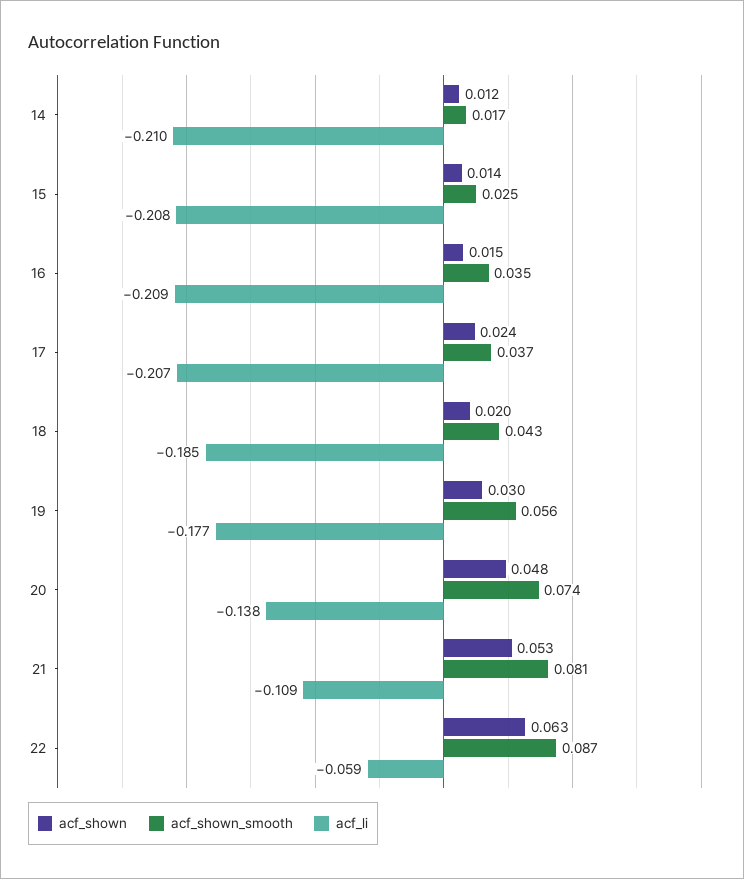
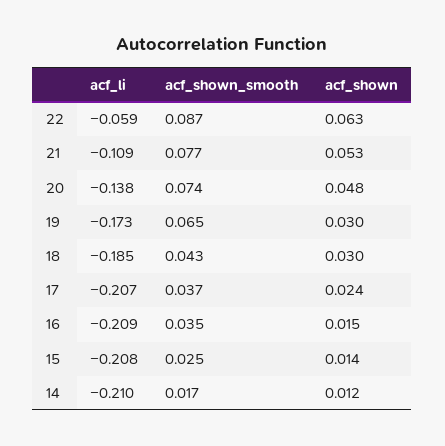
acf_shown, 18: 0.02 -> 0.03
acf_shown_smooth, 19: 0.056 -> 0.065
acf_li, 19: -0.177 -> -0.173
acf_shown_smooth, 21: 0.081 -> 0.077

